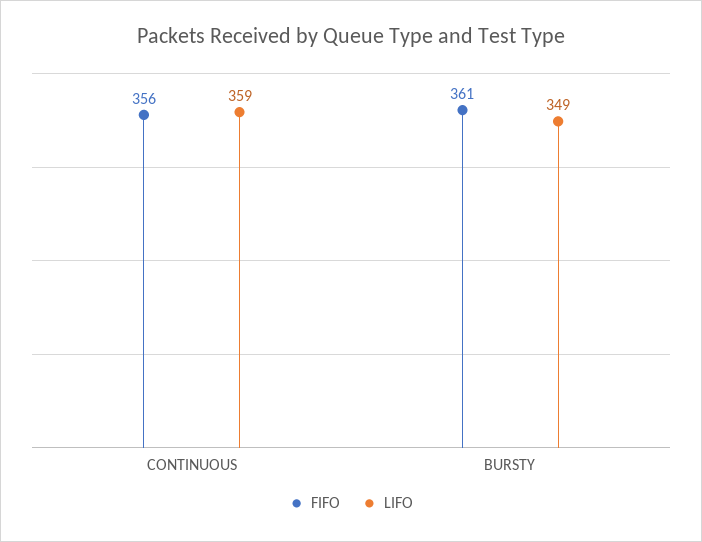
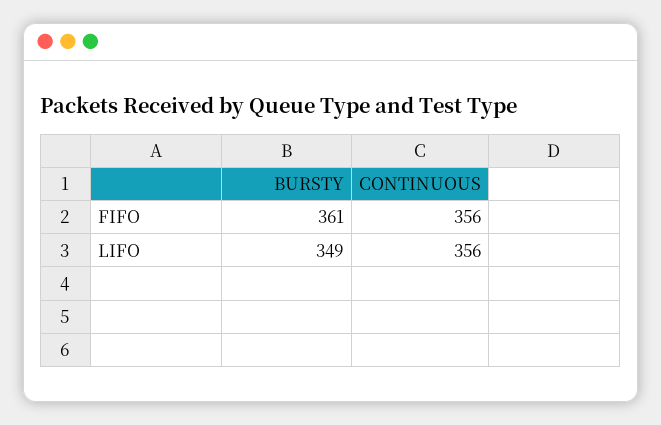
LIFO, CONTINUOUS: 359 -> 356

